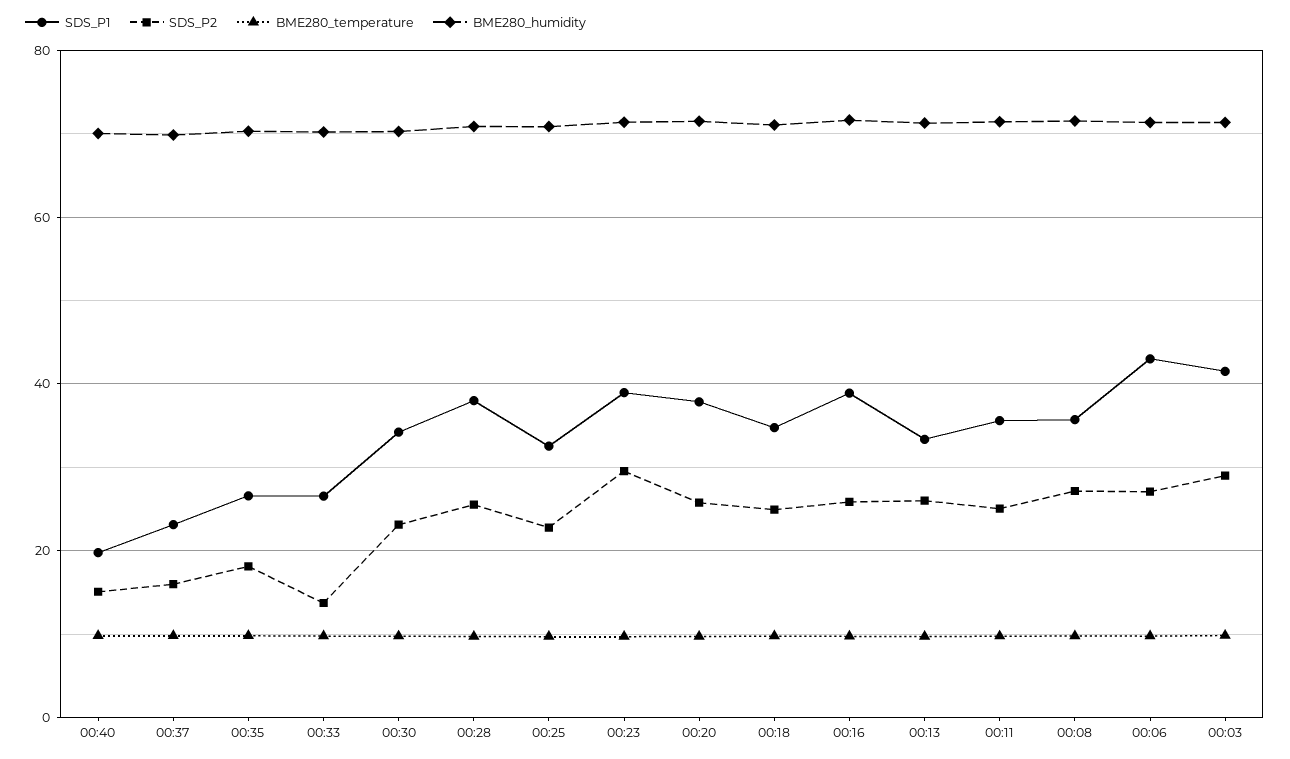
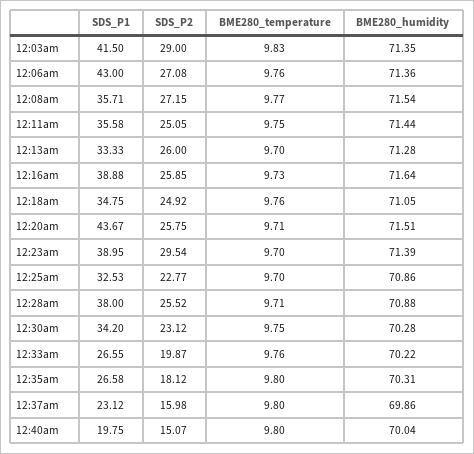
SDS_P2, 00:33: 14 -> 19.87
SDS_P1, 00:20: 38 -> 43.67

